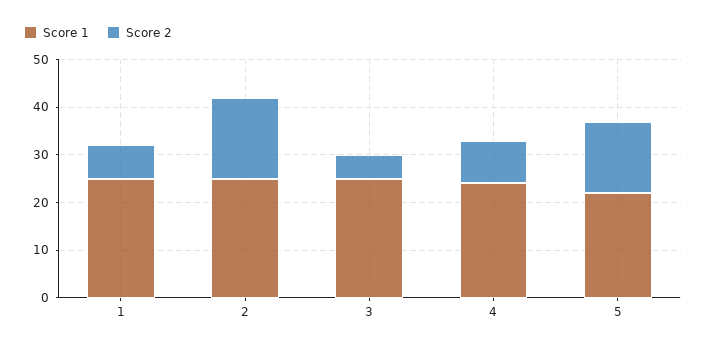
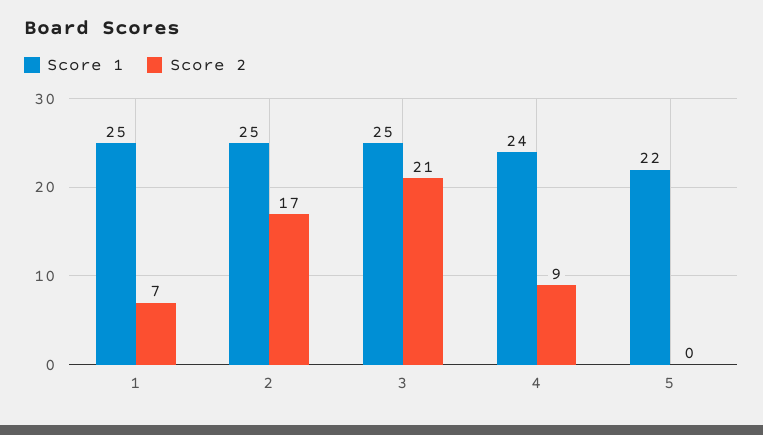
Score 2, 3: 5 -> 21
Score 2, 5: 15 -> 0

